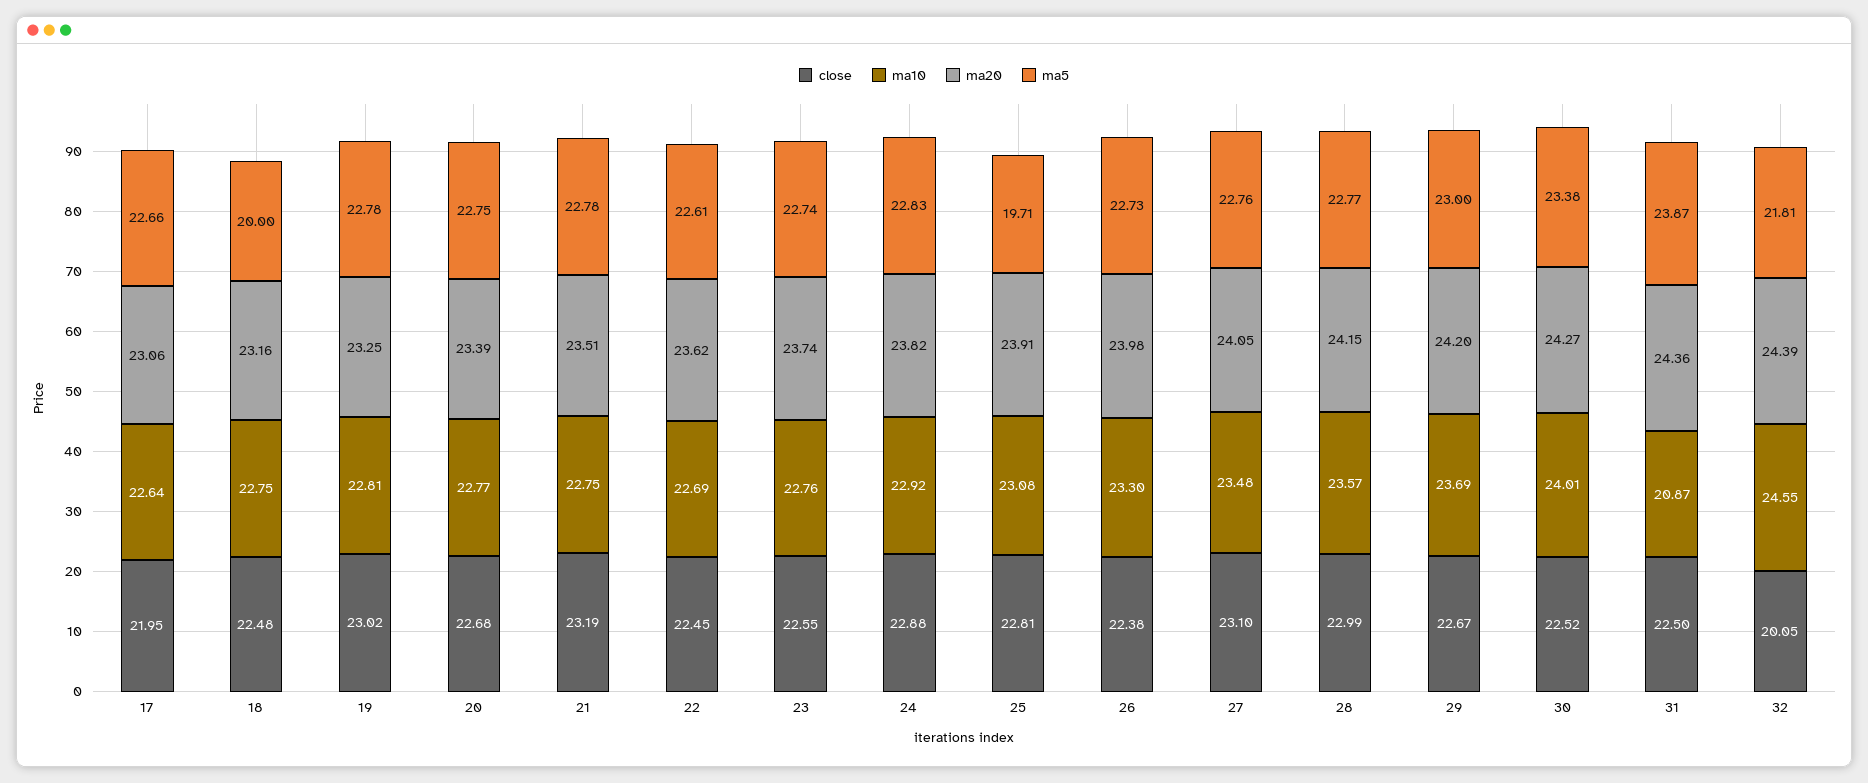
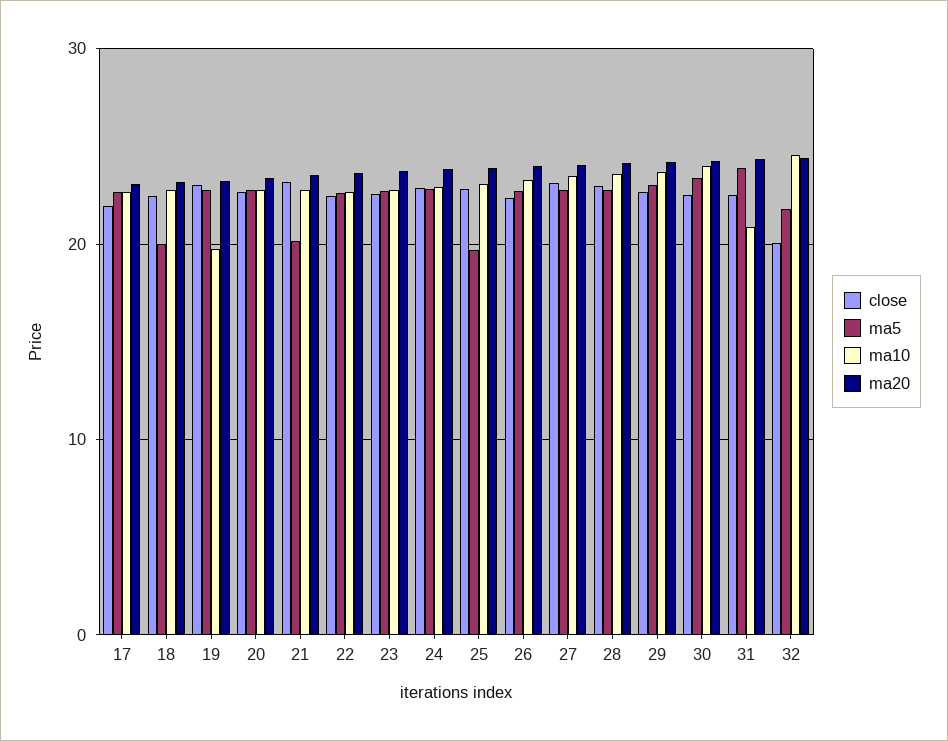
ma10, 19: 22.81 -> 20
ma5, 21: 22.78 -> 20

